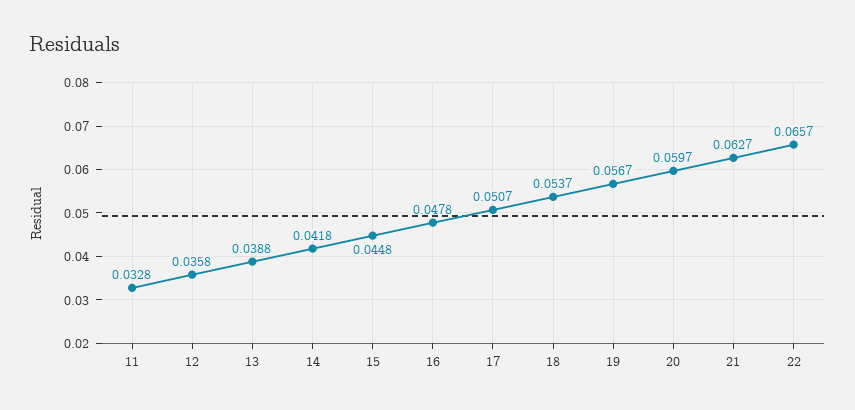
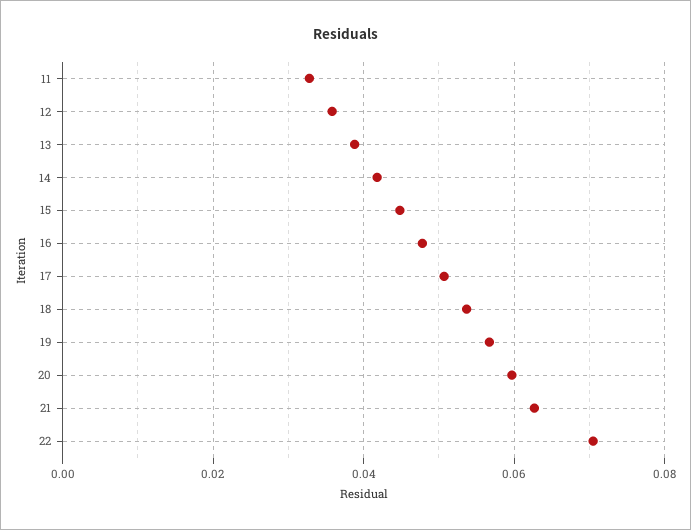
22: 0.0657 -> 0.07

